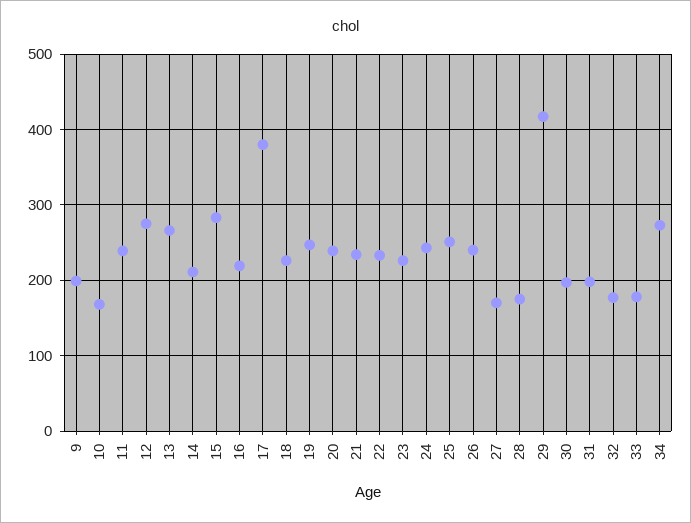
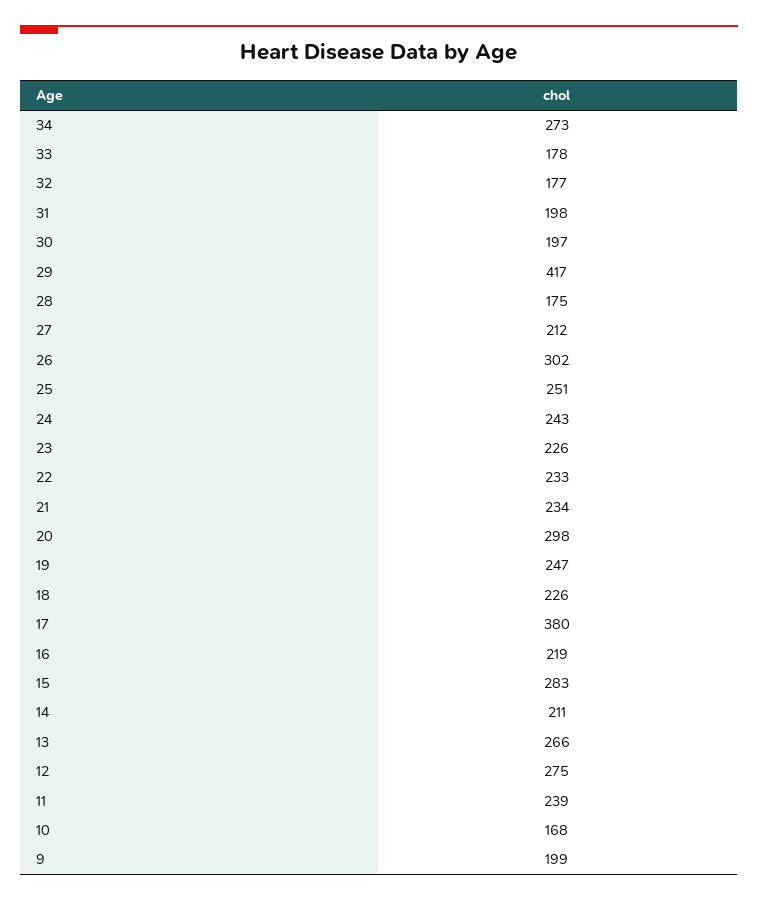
20: 240 -> 298
26: 240 -> 302
27: 170 -> 212

